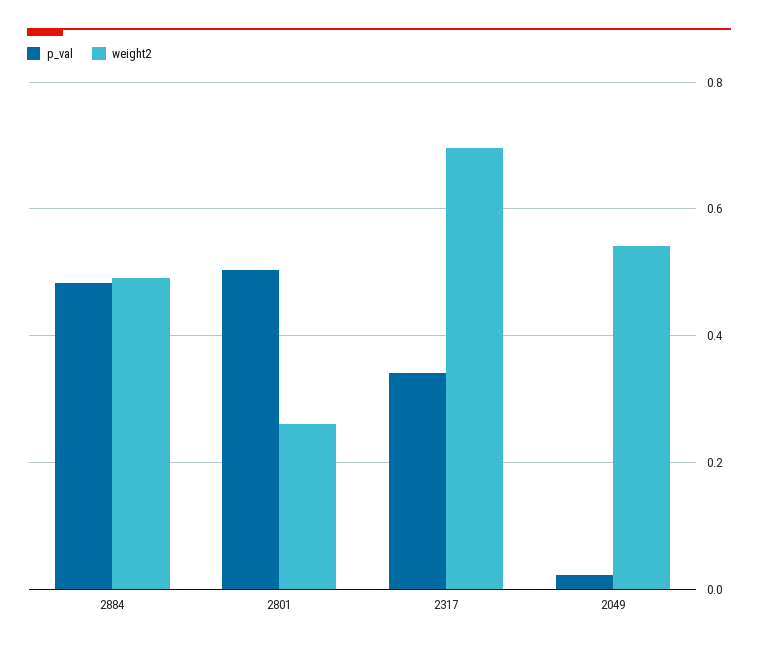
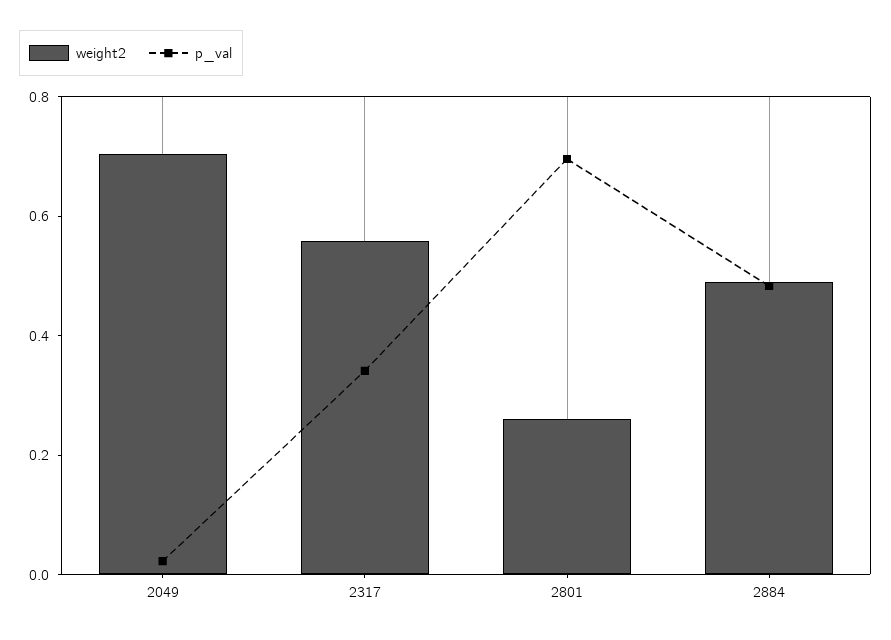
p_val, 2801: 0.5 -> 0.7
weight2, 2317: 0.7 -> 0.55
weight2, 2049: 0.54 -> 0.7

